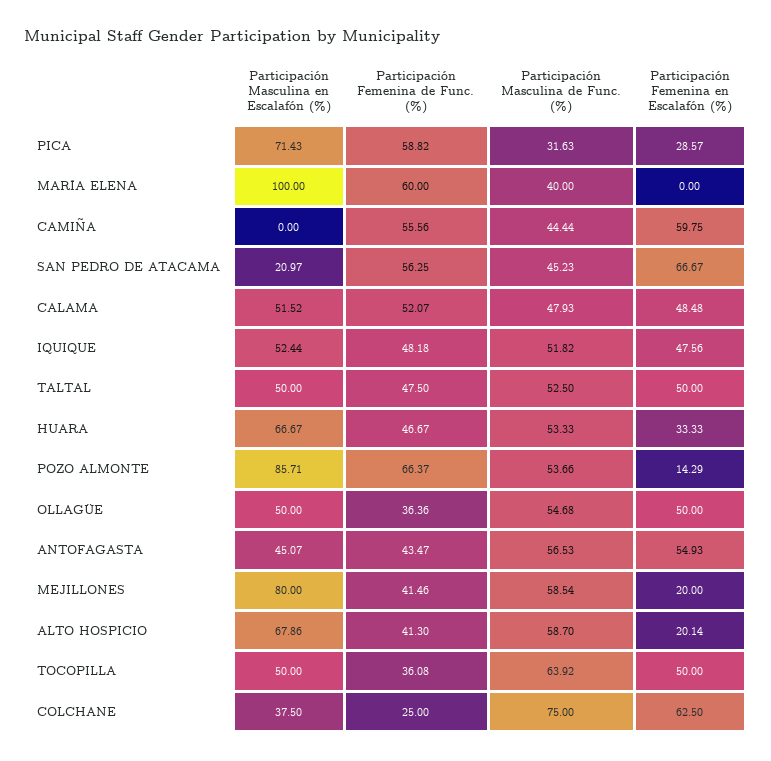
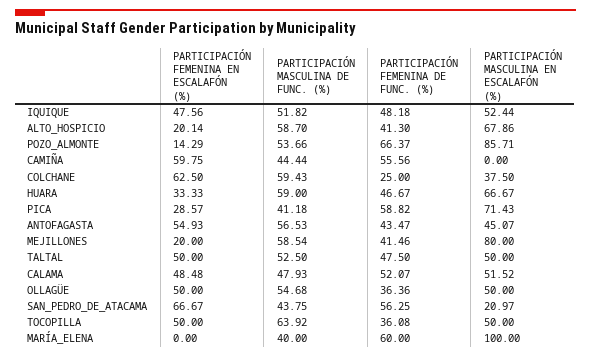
Participación Masculina de Func. (%), PICA: 31.63 -> 41.18
Participación Masculina de Func. (%), SAN PEDRO DE ATACAMA: 45.23 -> 43.75
Participación Masculina de Func. (%), HUARA: 53.33 -> 59
Participación Masculina de Func. (%), COLCHANE: 75 -> 59.43

